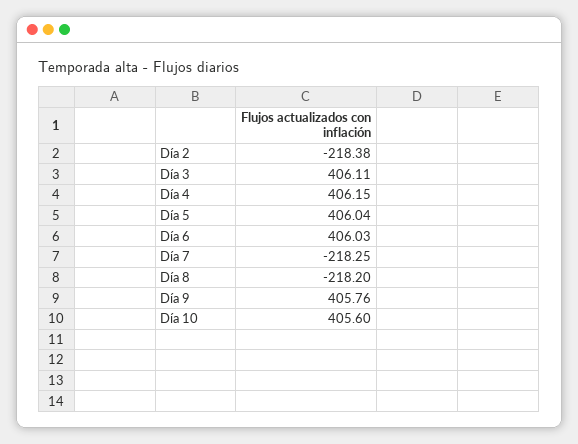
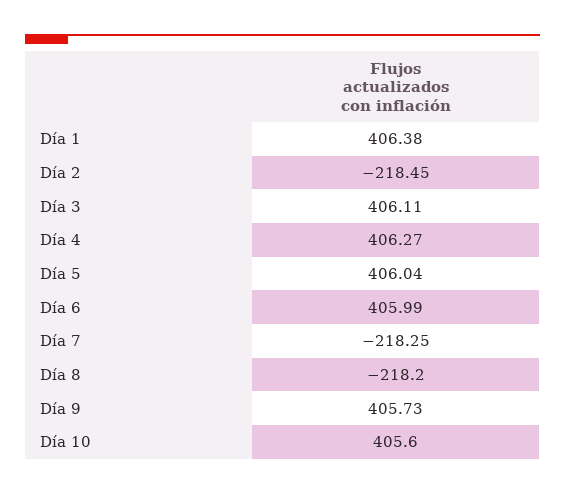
Día 2: -218.38 -> -218.45
Día 4: 406.15 -> 406.27
Día 6: 406.03 -> 405.99
Día 9: 405.76 -> 405.73
Día 1: none -> 406.38

